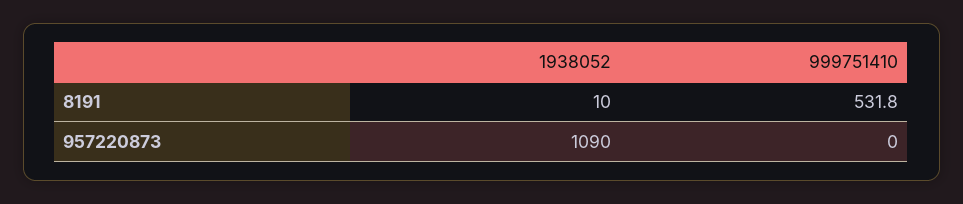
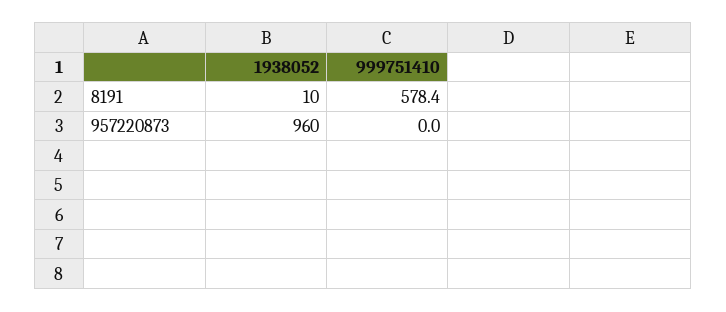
999751410, 8191: 531.8 -> 578.4
1938052, 957220873: 1090 -> 960

